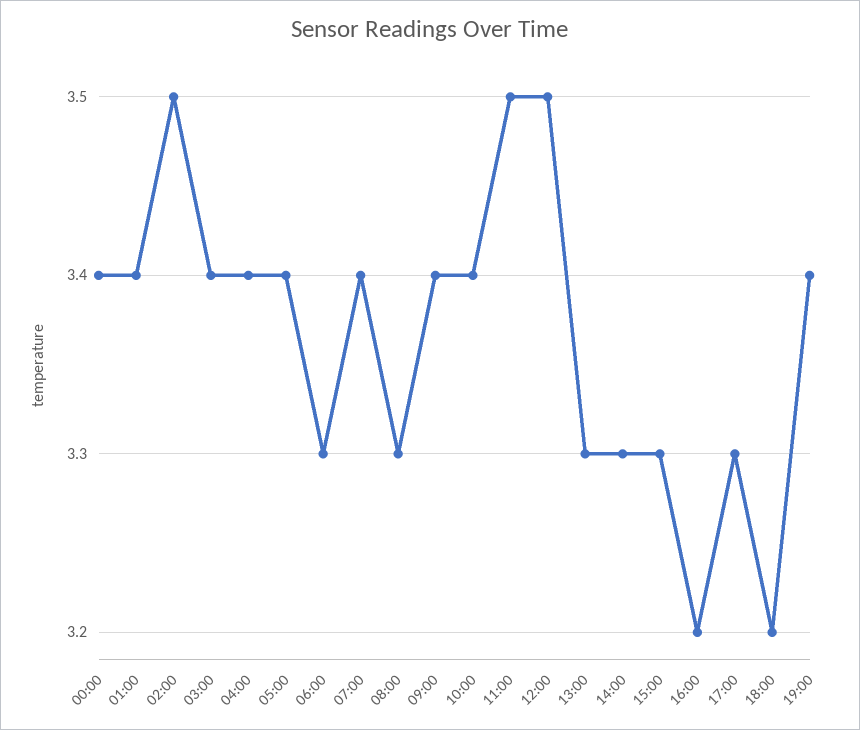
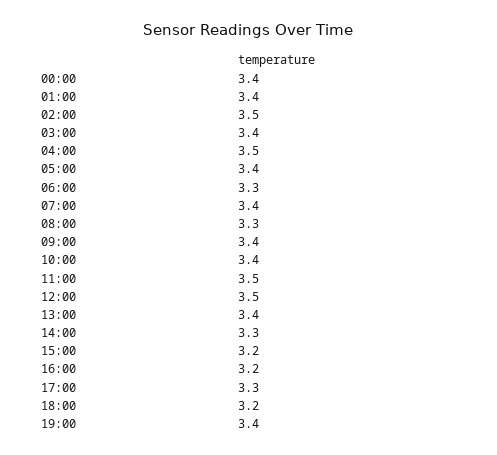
04:00: 3.4 -> 3.5
13:00: 3.3 -> 3.4
15:00: 3.3 -> 3.2

